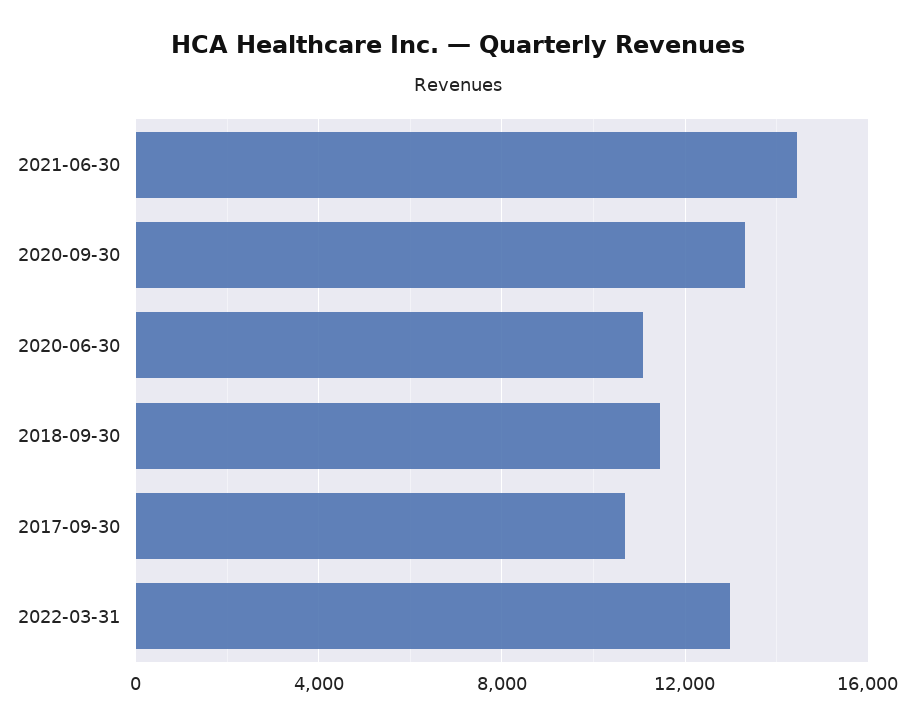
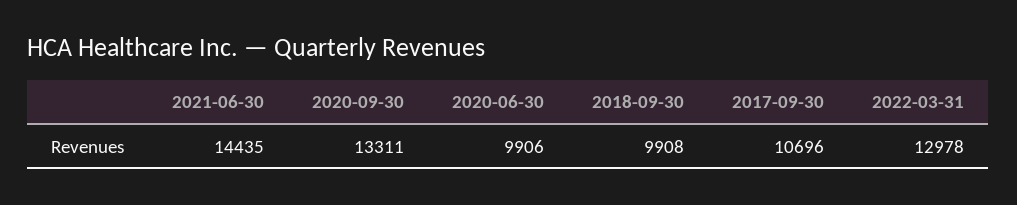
2020-06-30: 11000 -> 9906
2018-09-30: 11500 -> 9908

